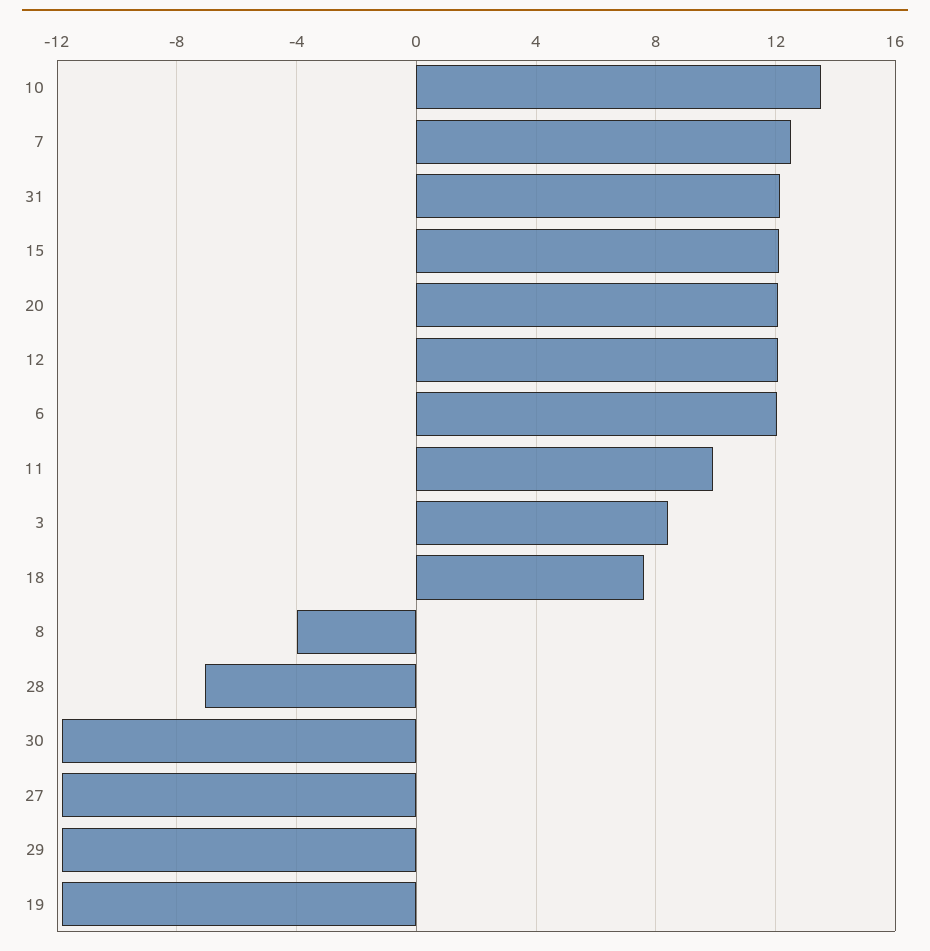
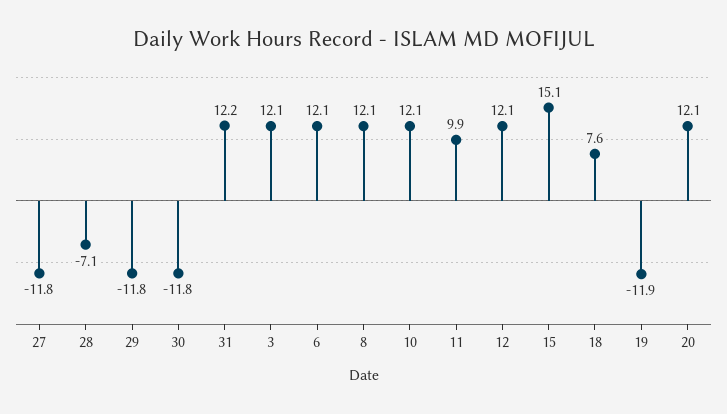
10: 13.5 -> 12.1
7: 12.5 -> none
15: 12 -> 15.1
3: 8.5 -> 12.1
8: -4 -> 12.1

